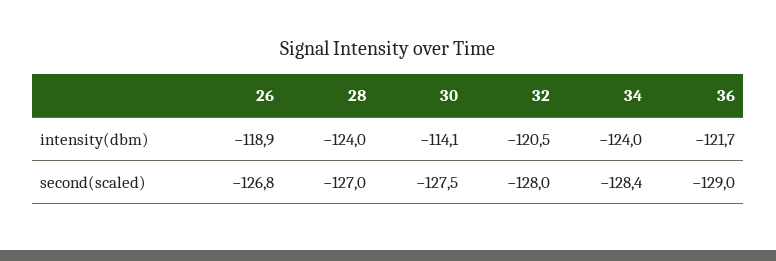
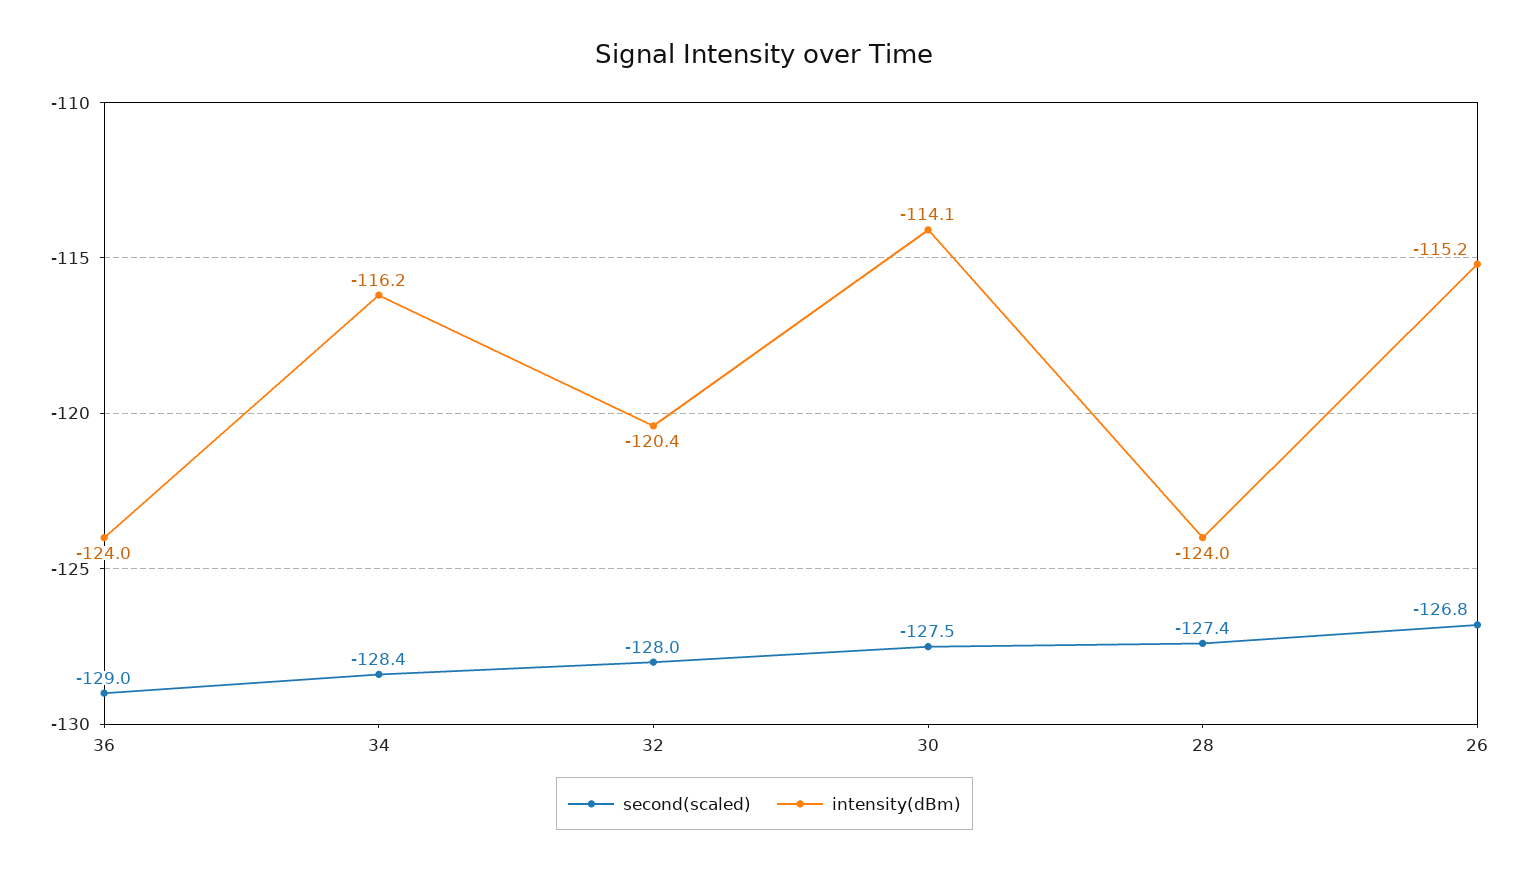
intensity(dbm), 26: -118.9 -> -115.2
intensity(dbm), 32: -120.5 -> -120.4
intensity(dbm), 34: -124 -> -116.2
intensity(dbm), 36: -121.7 -> -124
second(scaled), 28: -127 -> -127.4

